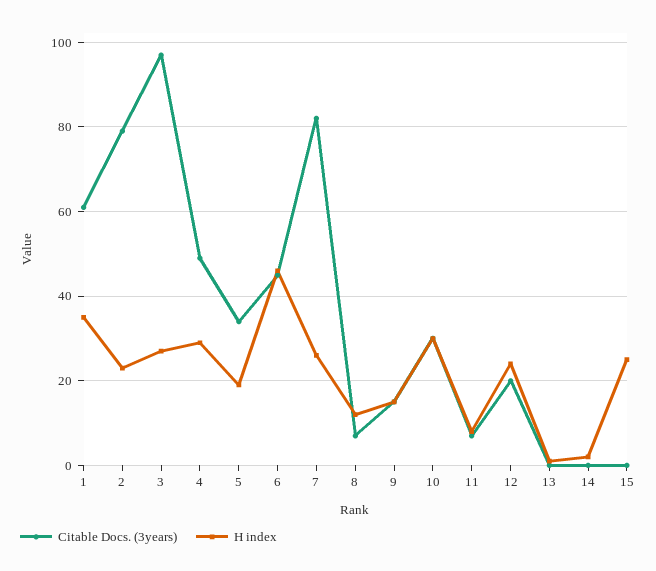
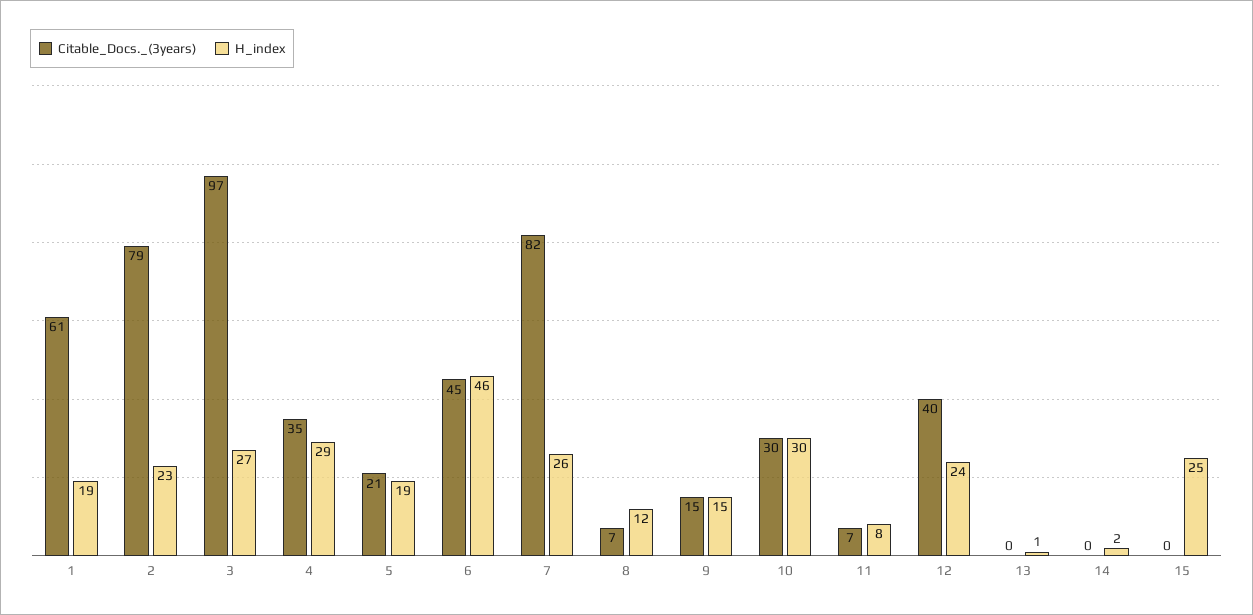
H index, 1: 35 -> 19
Citable Docs. (3years), 4: 50 -> 35
Citable Docs. (3years), 5: 35 -> 21
Citable Docs. (3years), 12: 20 -> 40

